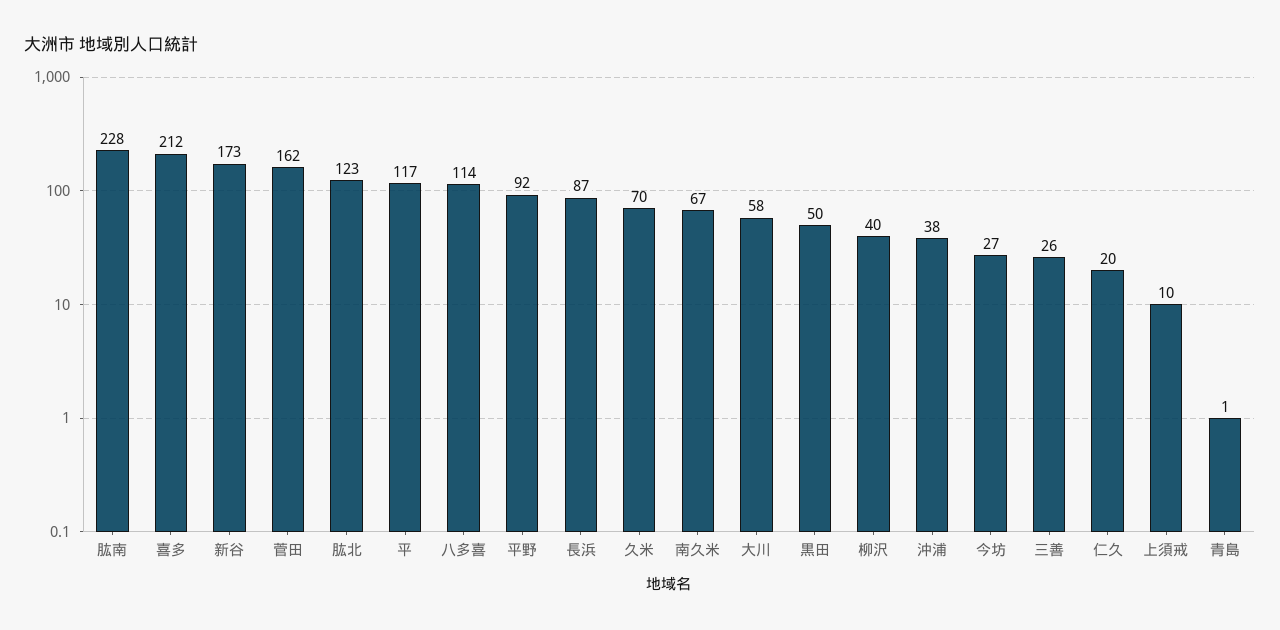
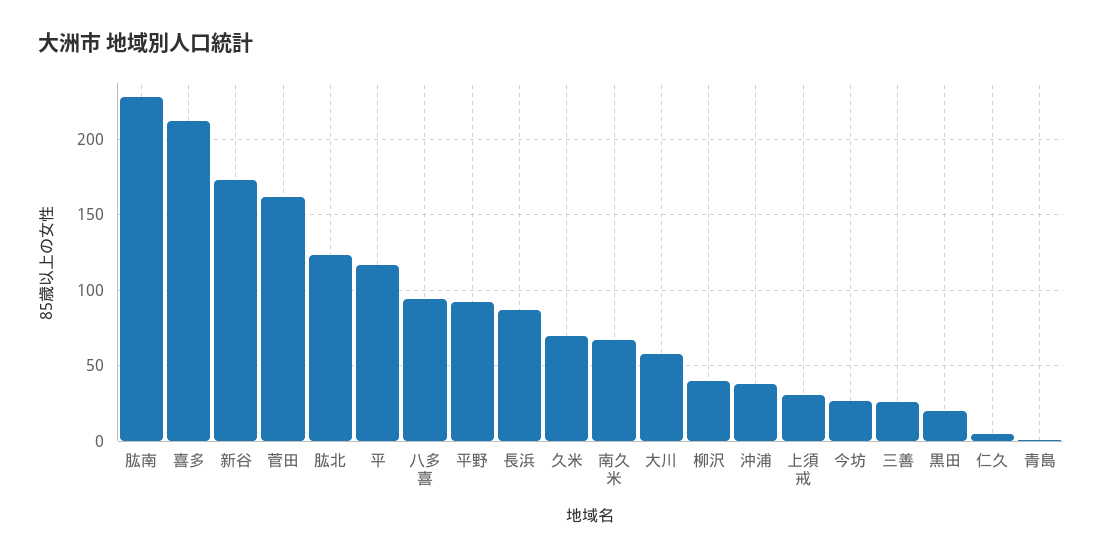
八多喜: 114 -> 95
黒田: 50 -> 20
仁久: 20 -> 5
上須戒: 10 -> 30

